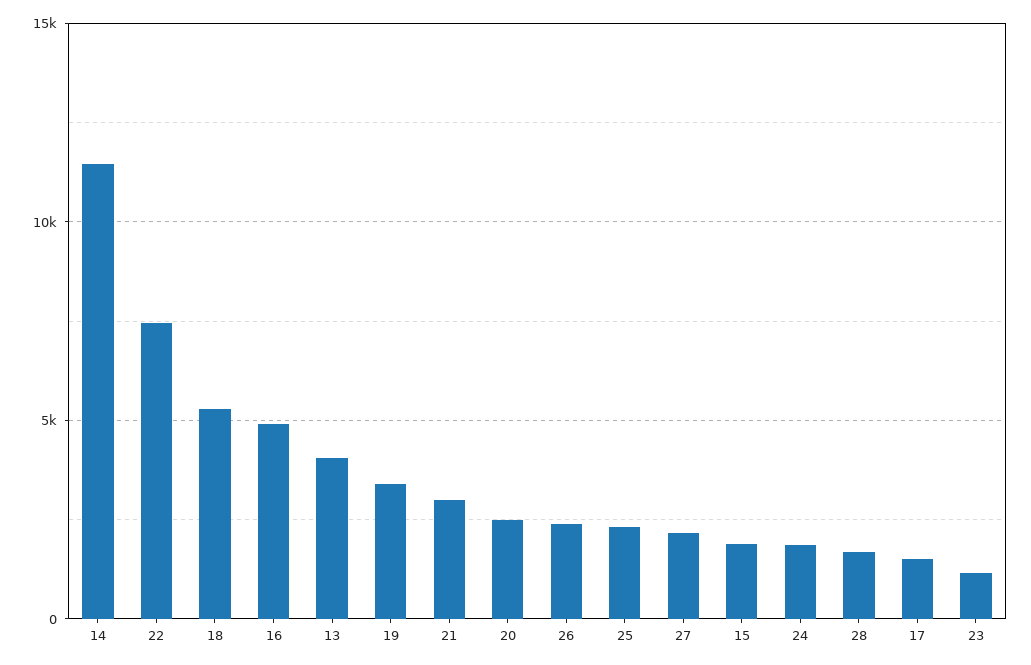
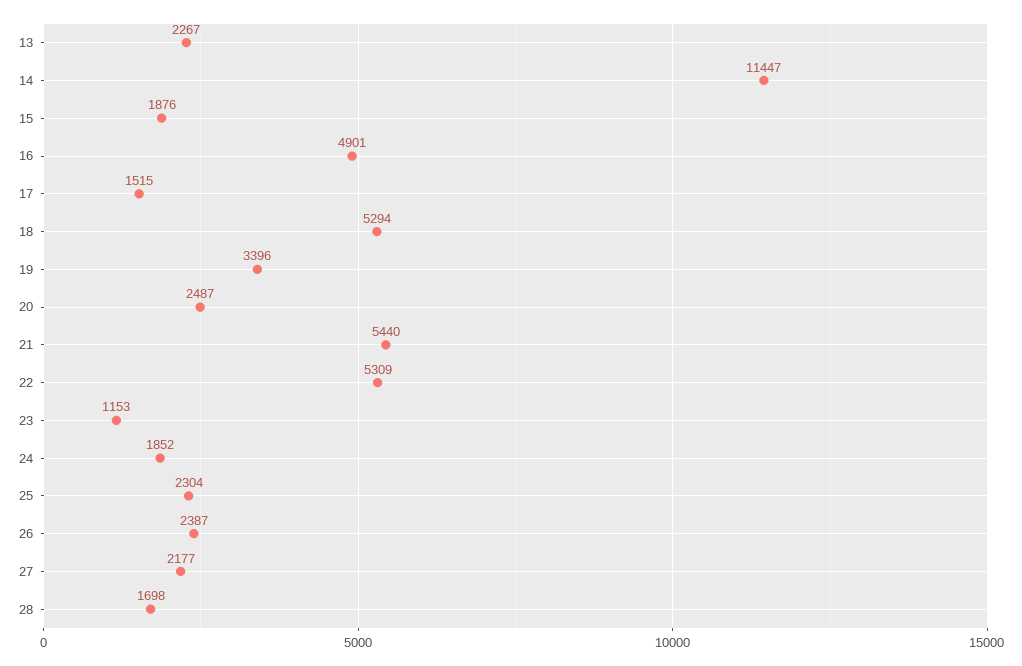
22: 7500 -> 5309
13: 4000 -> 2267
21: 3000 -> 5440

